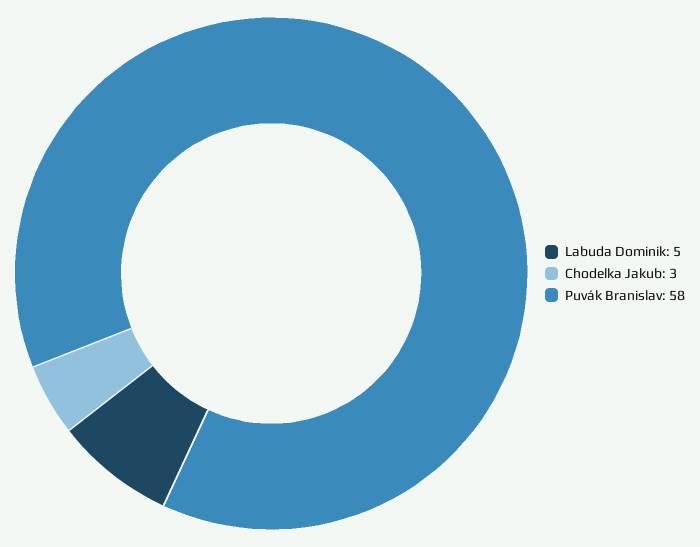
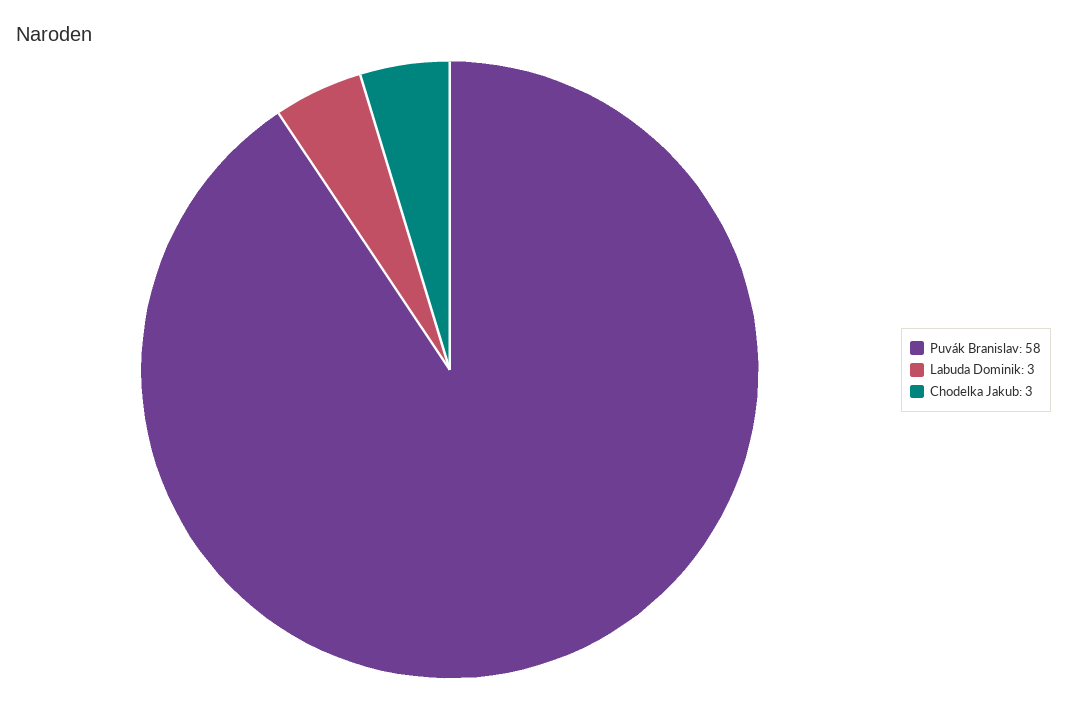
Labuda Dominik: 5 -> 3

